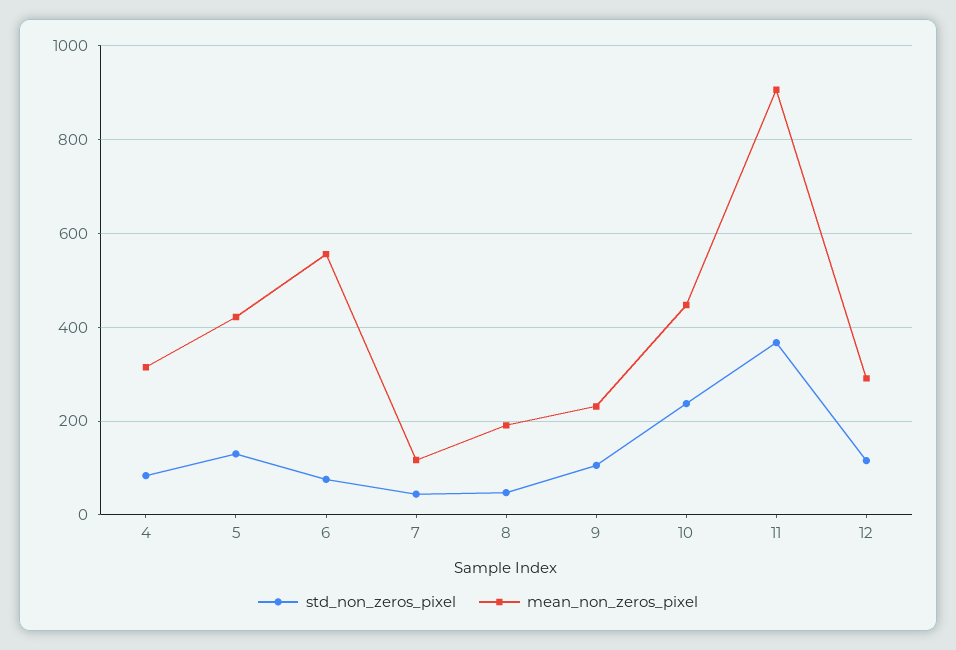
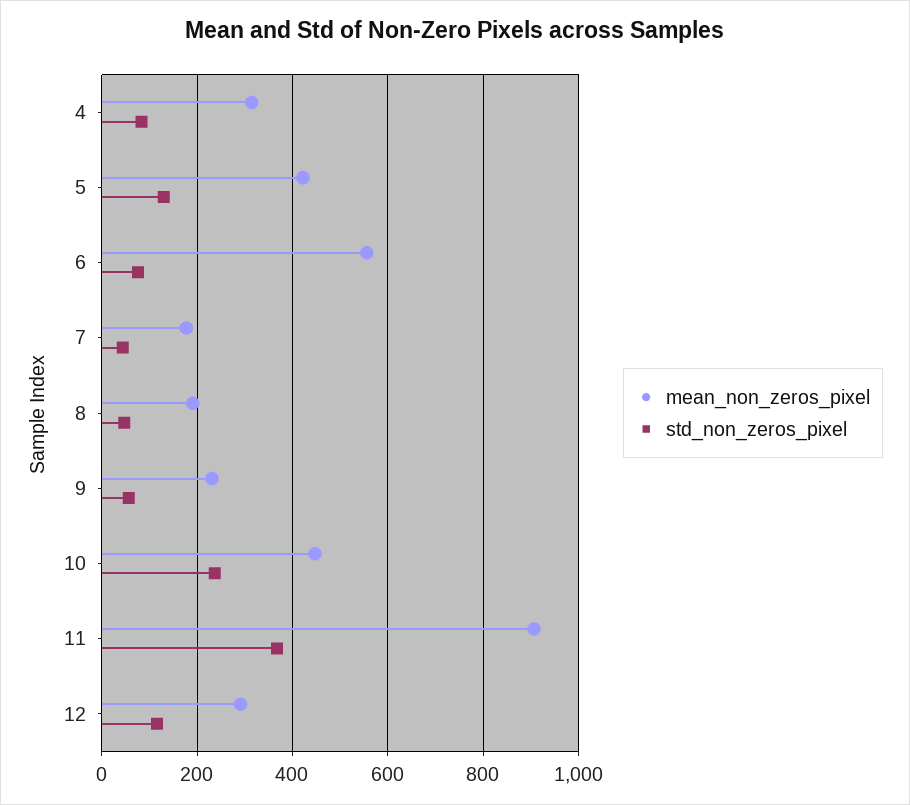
mean_non_zeros_pixel, 7: 120 -> 180
std_non_zeros_pixel, 9: 100 -> 60

